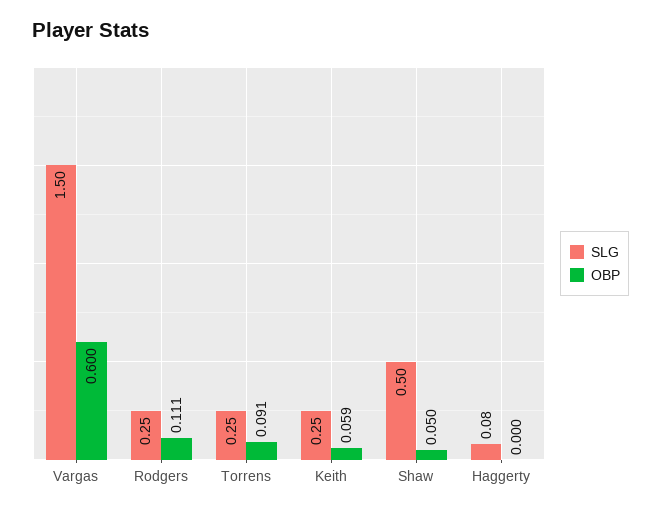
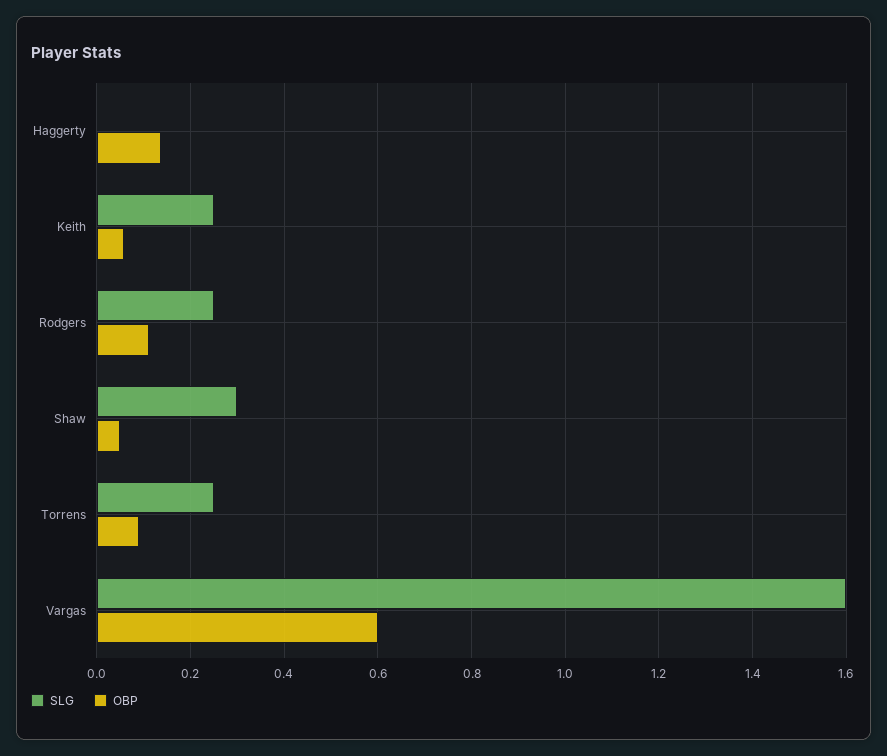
SLG, Vargas: 1.5 -> 1.6
SLG, Shaw: 0.5 -> 0.3
SLG, Haggerty: 0.08 -> 0
OBP, Haggerty: 0 -> 0.14

